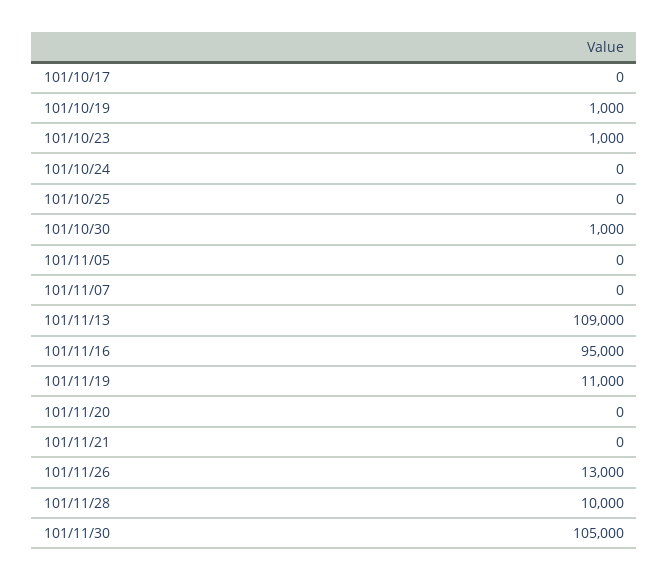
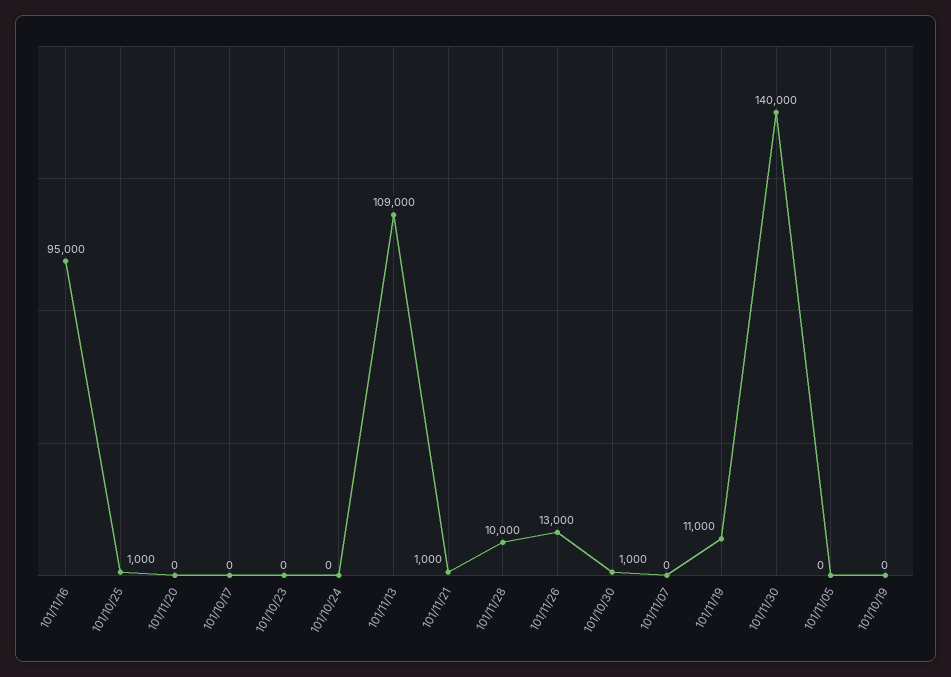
101/10/19: 1000 -> 0
101/10/23: 1000 -> 0
101/10/25: 0 -> 1000
101/11/21: 0 -> 1000
101/11/30: 105000 -> 140000

